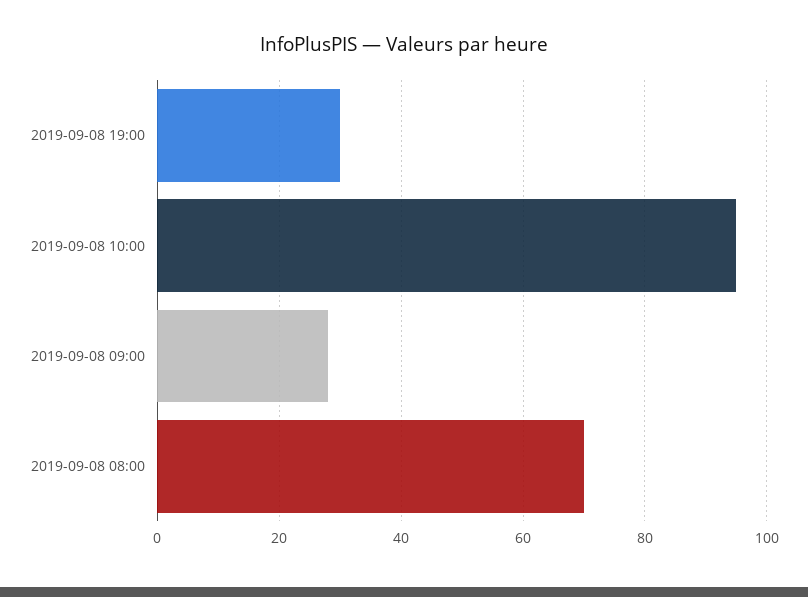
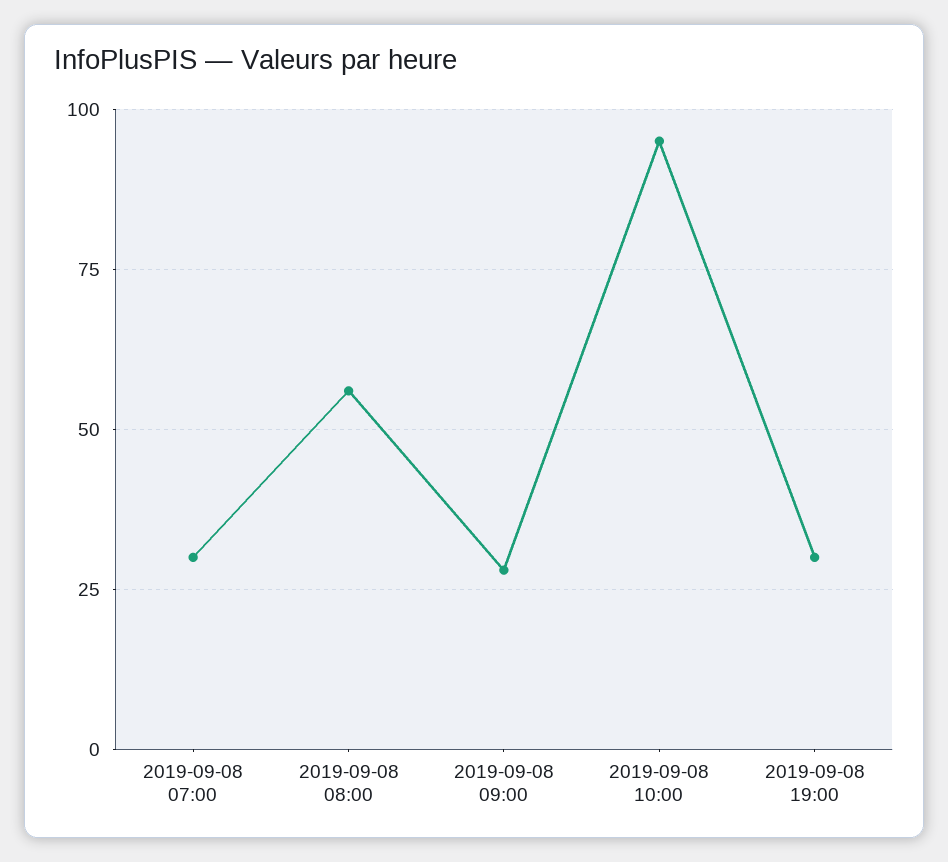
2019-09-08 08:00: 70 -> 55
2019-09-08 07:00: none -> 30

